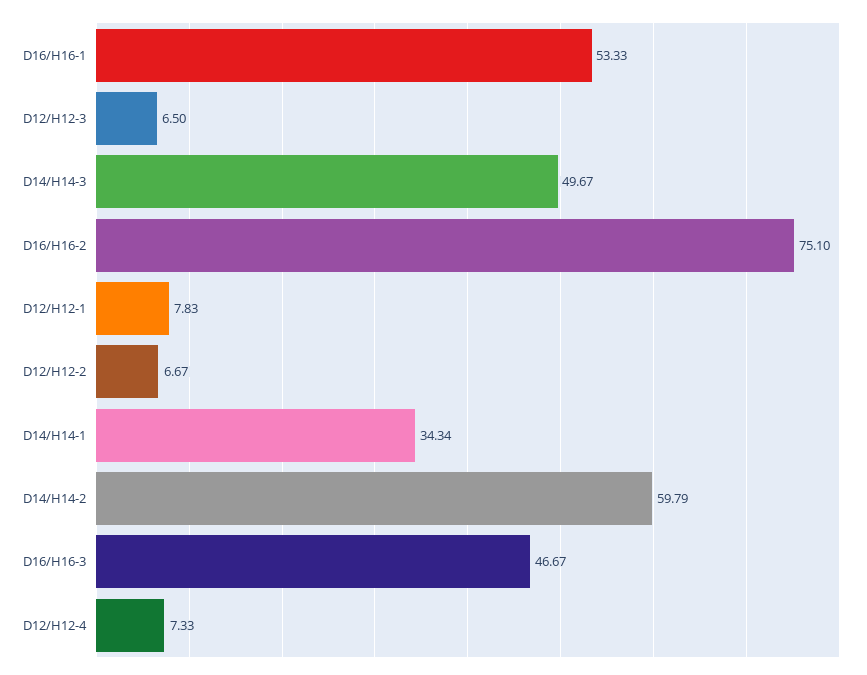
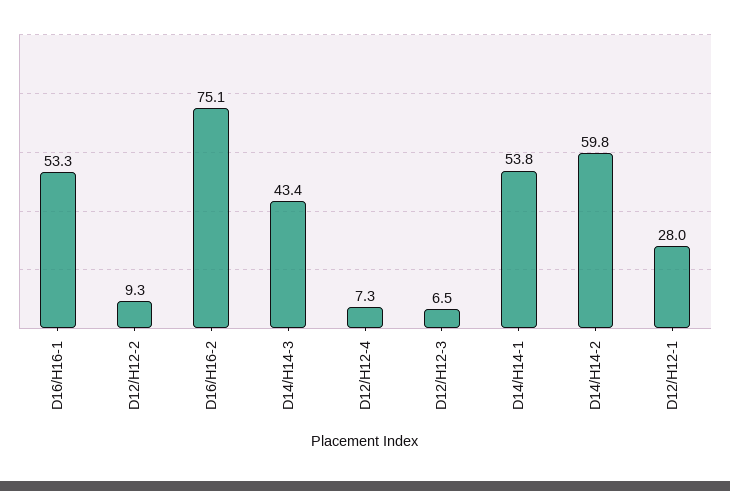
D14/H14-3: 49.67 -> 43.4
D12/H12-1: 7.83 -> 28
D12/H12-2: 6.67 -> 9.3
D14/H14-1: 34.34 -> 53.8
D16/H16-3: 46.67 -> none

